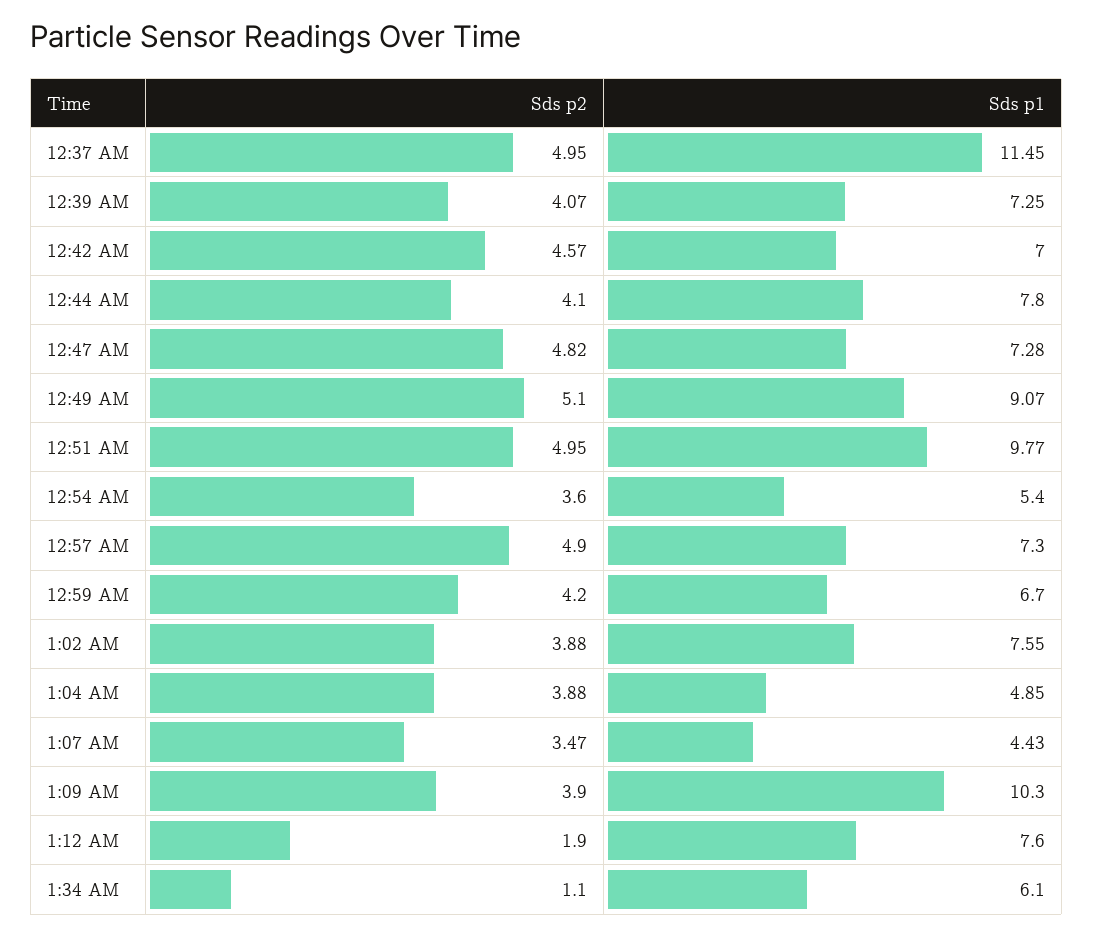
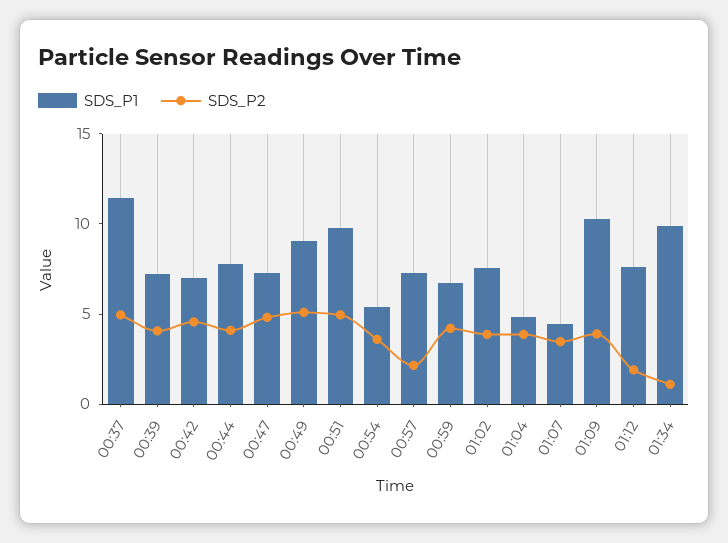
Sds p2, 12:57 AM: 4.9 -> 2
Sds p1, 1:34 AM: 6.1 -> 10

